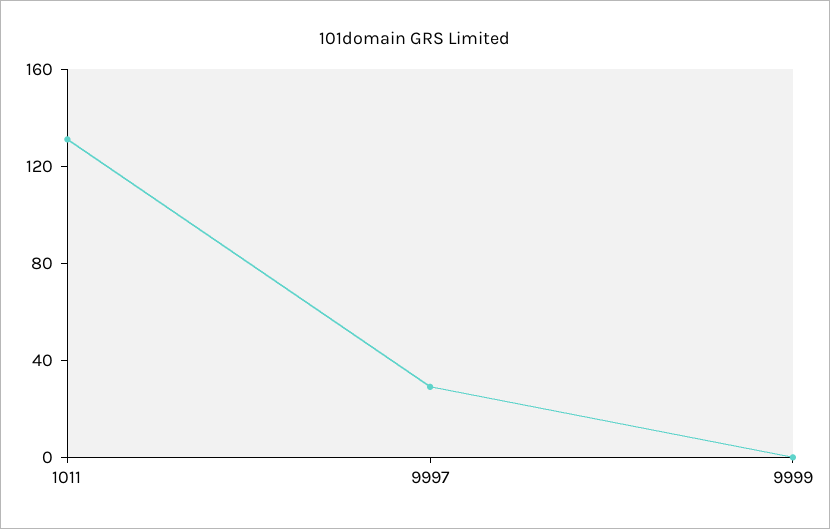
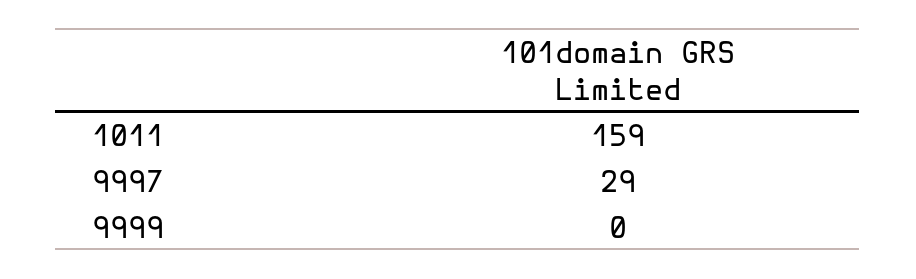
1011: 130 -> 159

